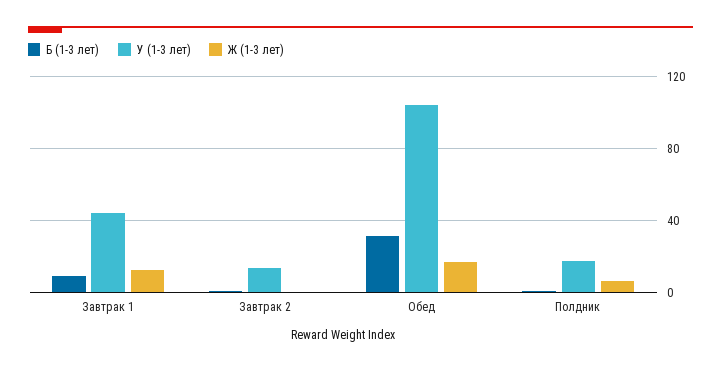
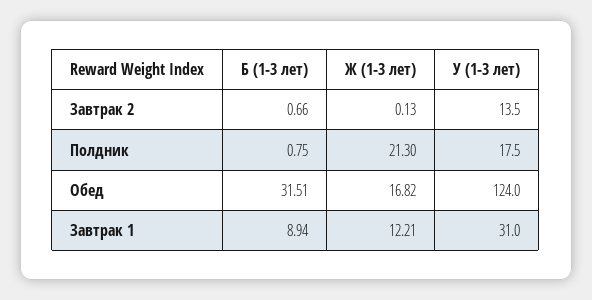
У (1-3 лет), Завтрак 1: 45 -> 31
У (1-3 лет), Обед: 105 -> 124
Ж (1-3 лет), Полдник: 5 -> 21.3

